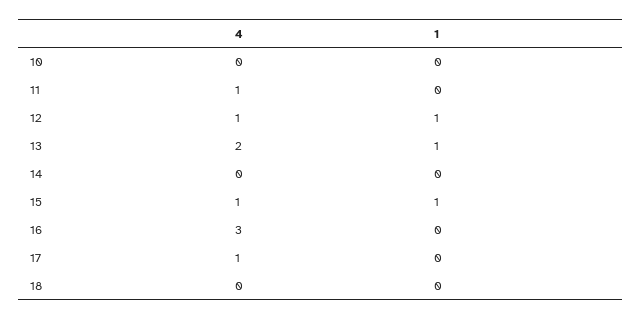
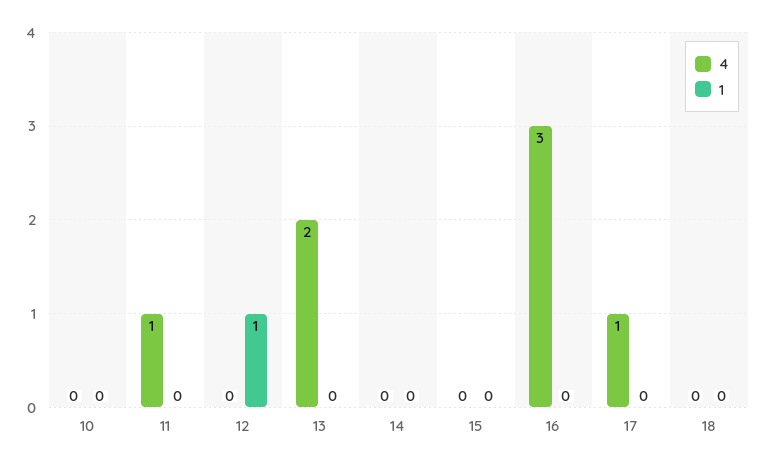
4, 12: 1 -> 0
1, 13: 1 -> 0
4, 15: 1 -> 0
1, 15: 1 -> 0

